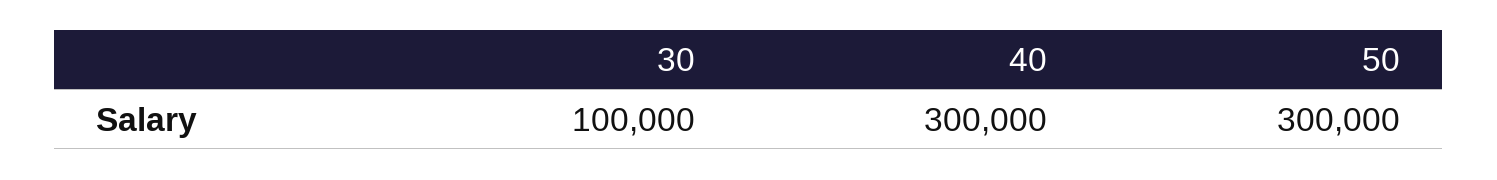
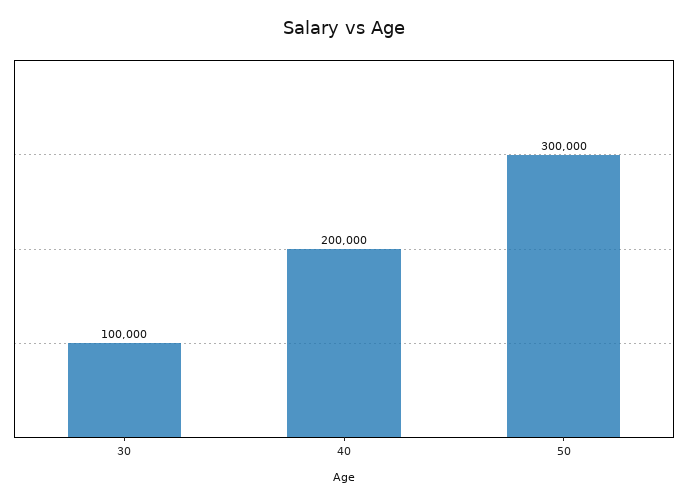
40: 300000 -> 200000

